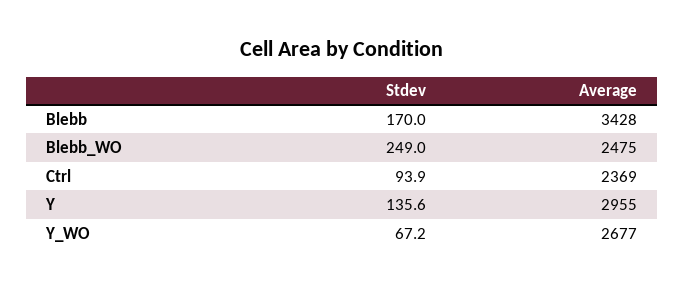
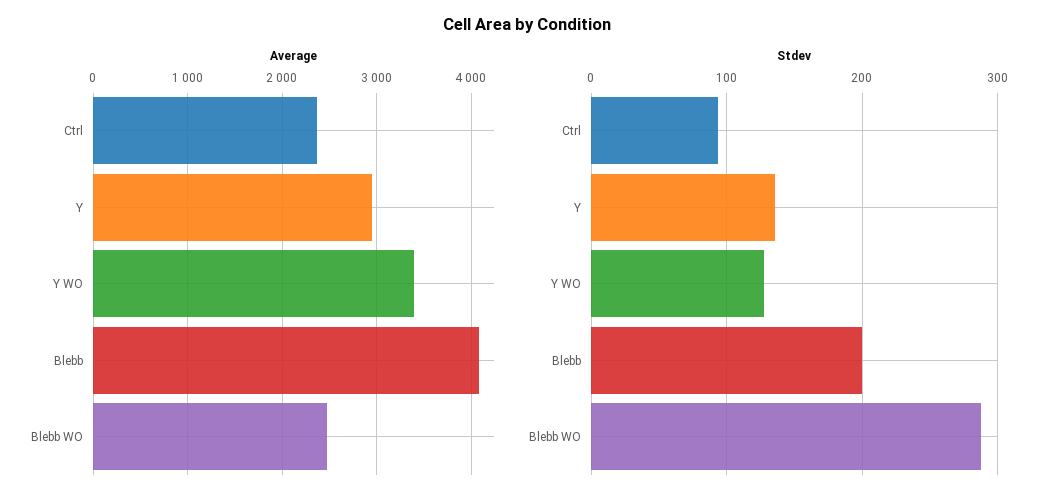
Stdev, Blebb: 170 -> 200
Average, Blebb: 3428 -> 4100
Stdev, Blebb_WO: 249 -> 290
Stdev, Y_WO: 67.2 -> 130
Average, Y_WO: 2677 -> 3400

